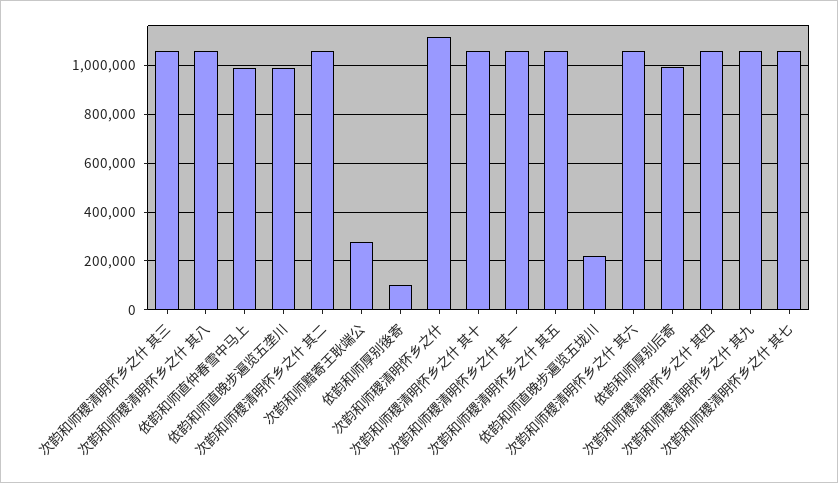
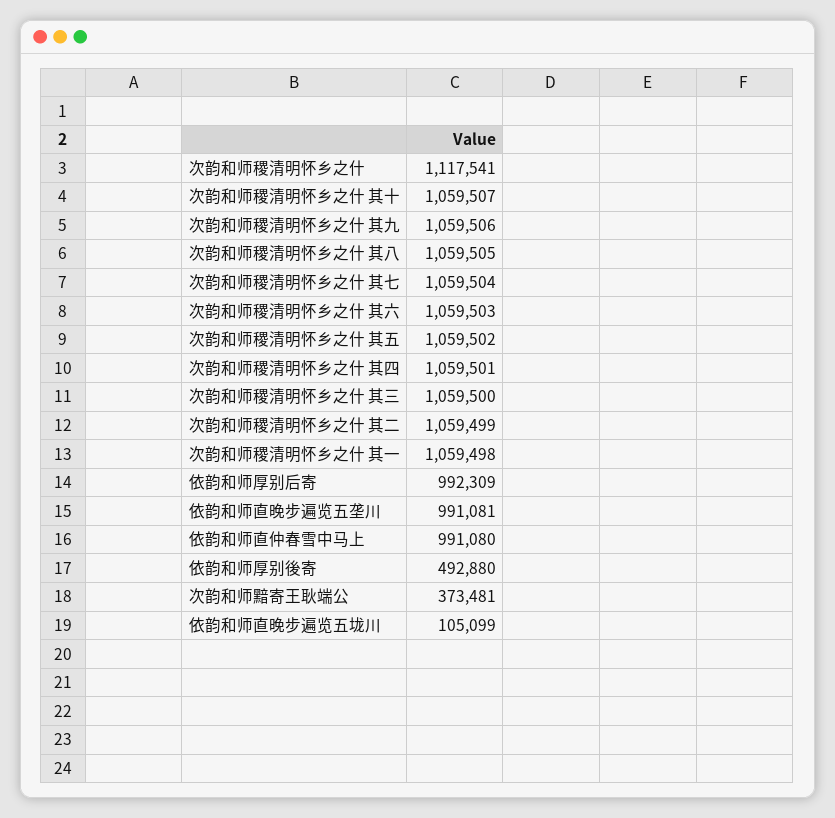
次韵和师黯寄王耿端公: 275000 -> 373481
依韵和师厚别後寄: 100000 -> 492880
依韵和师直晚步遍览五垅川: 225000 -> 105099

